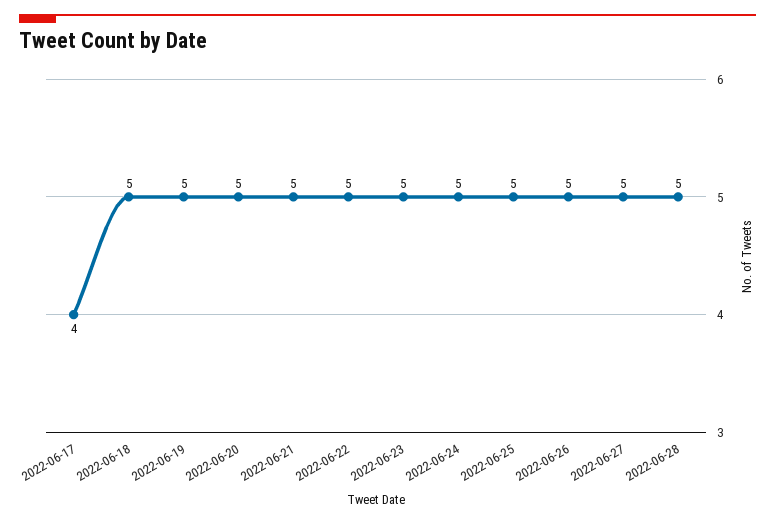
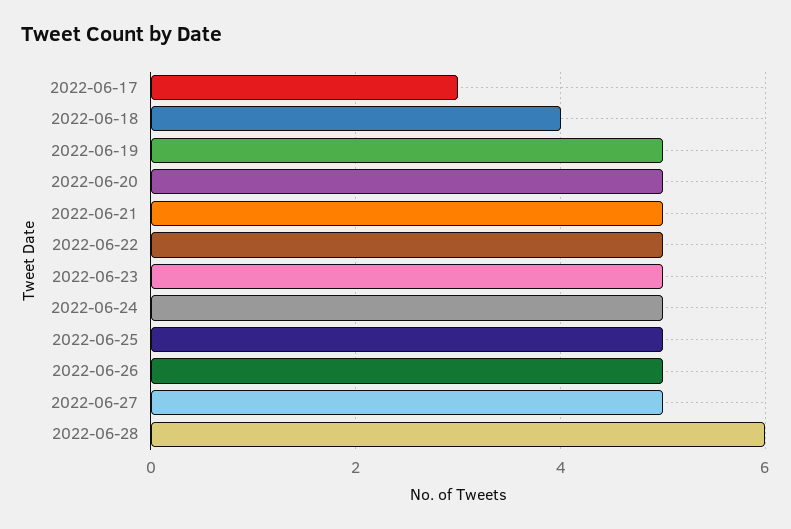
2022-06-17: 4 -> 3
2022-06-18: 5 -> 4
2022-06-28: 5 -> 6

